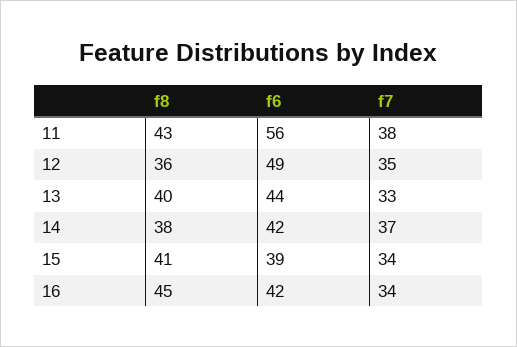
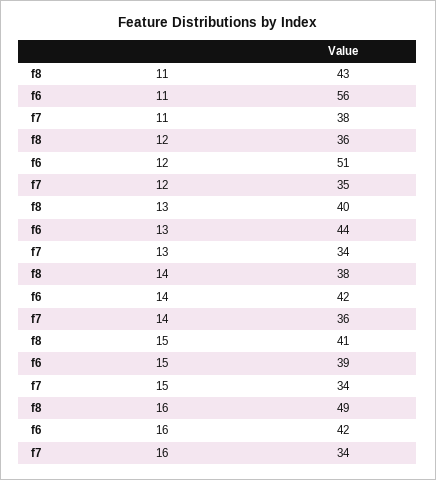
f6, 12: 49 -> 51
f7, 13: 33 -> 34
f7, 14: 37 -> 36
f8, 16: 45 -> 49

